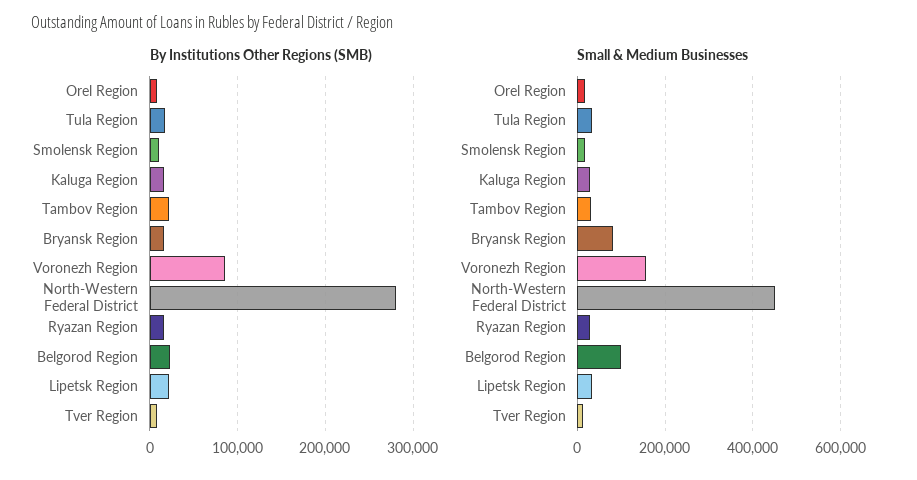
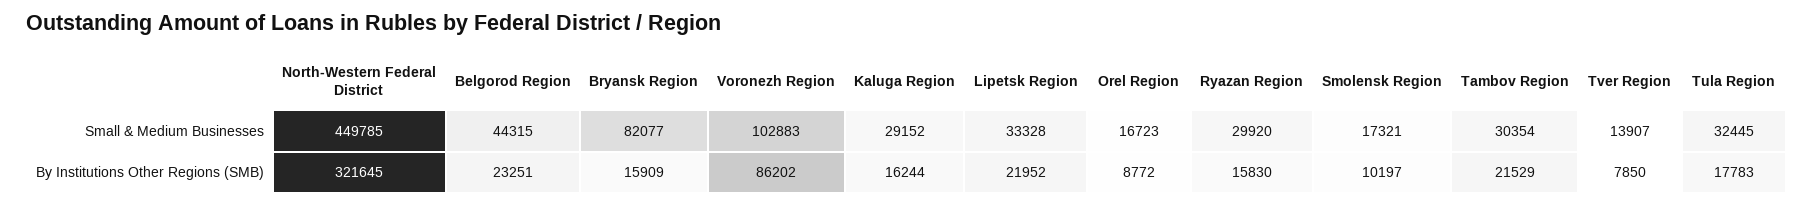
By Institutions Other Regions (SMB), North-Western Federal District: 280000 -> 321645
Small & Medium Businesses, Voronezh Region: 160000 -> 102883
Small & Medium Businesses, Belgorod Region: 100000 -> 44315

